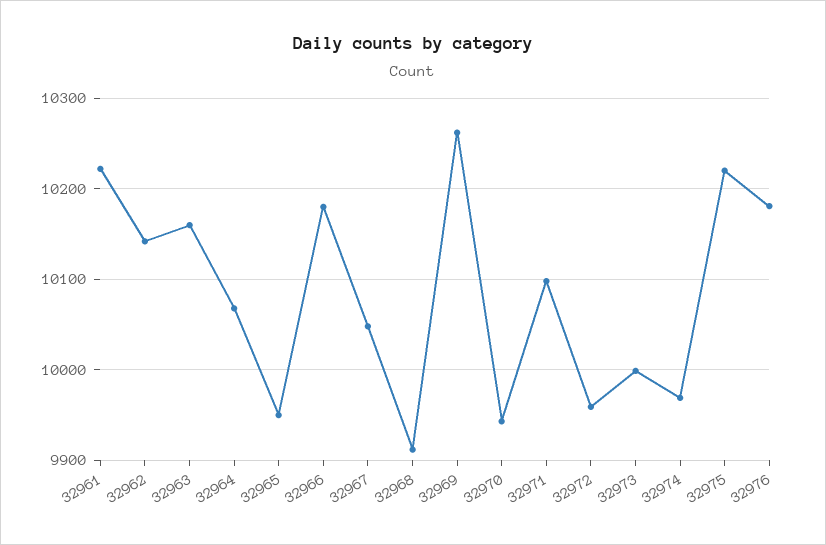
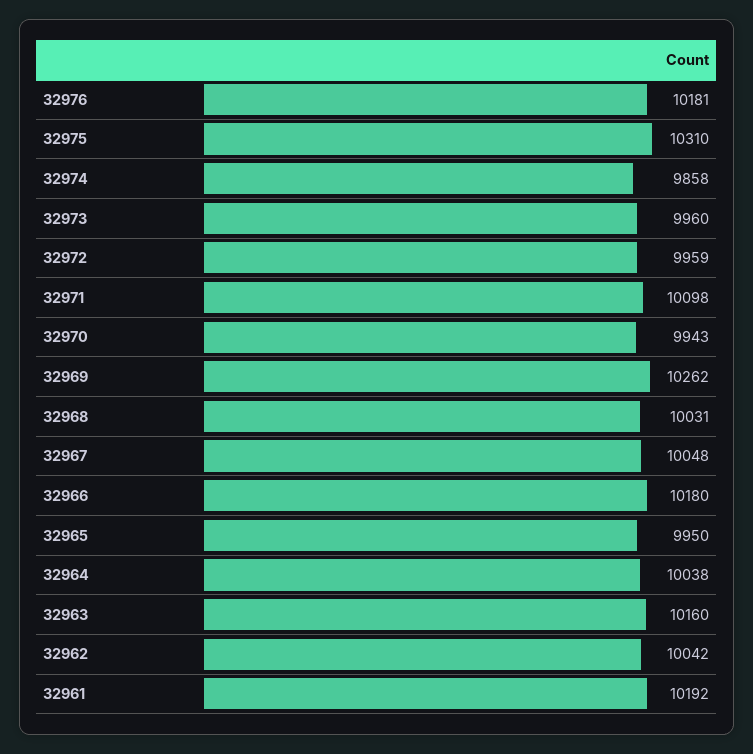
32961: 10220 -> 10192
32962: 10140 -> 10042
32964: 10070 -> 10038
32968: 9910 -> 10031
32973: 10000 -> 9960
32974: 9970 -> 9858
32975: 10220 -> 10310

